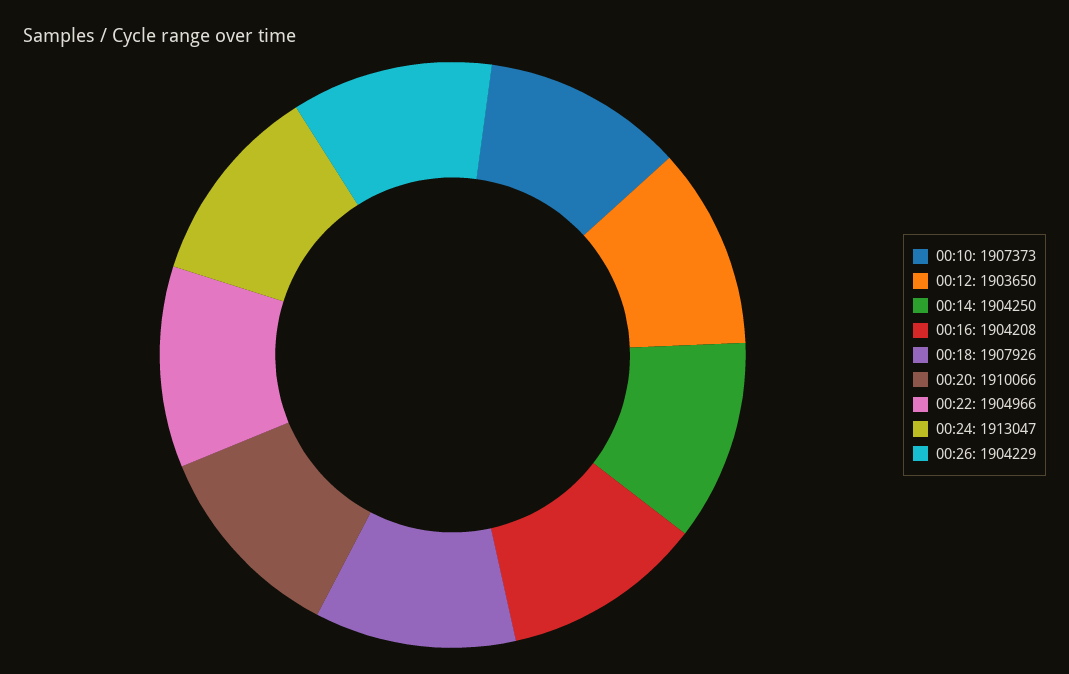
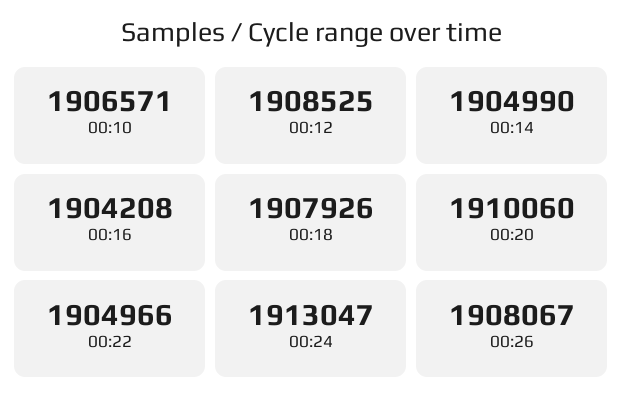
00:10: 1907373 -> 1906571
00:12: 1903650 -> 1908525
00:14: 1904250 -> 1904990
00:20: 1910066 -> 1910060
00:26: 1904229 -> 1908067

